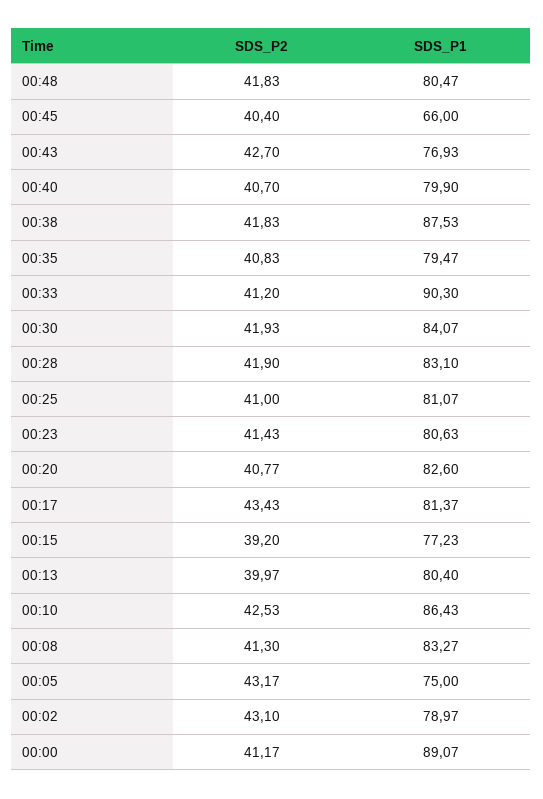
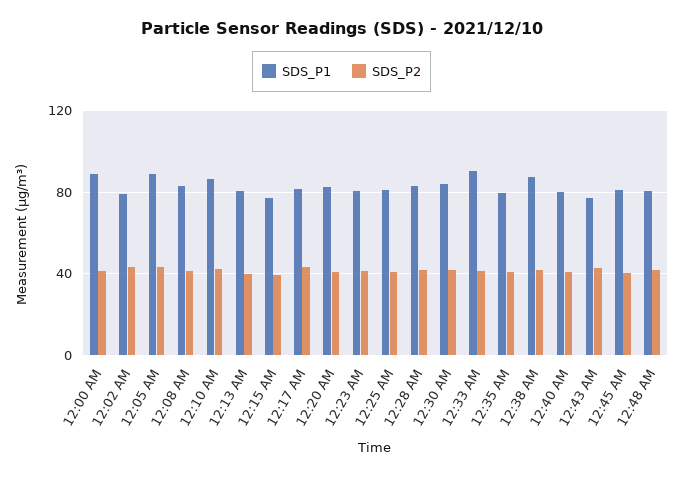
SDS_P1, 00:45: 66 -> 80
SDS_P1, 00:05: 75 -> 90

